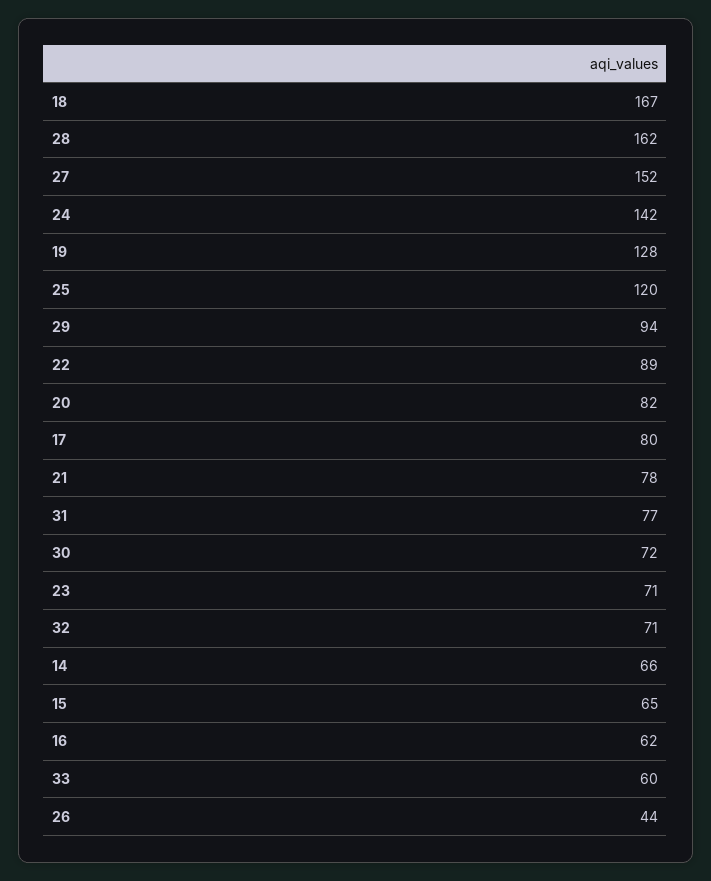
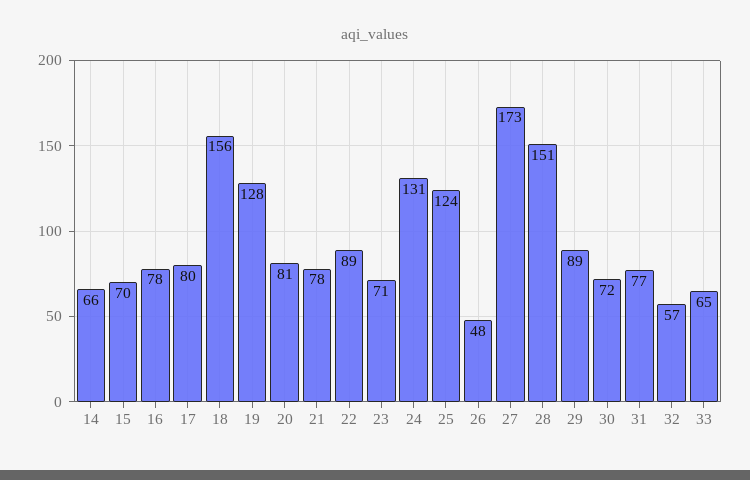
18: 167 -> 156
28: 162 -> 151
27: 152 -> 173
24: 142 -> 131
25: 120 -> 124
29: 94 -> 89
20: 82 -> 81
32: 71 -> 57
15: 65 -> 70
16: 62 -> 78
33: 60 -> 65
26: 44 -> 48

